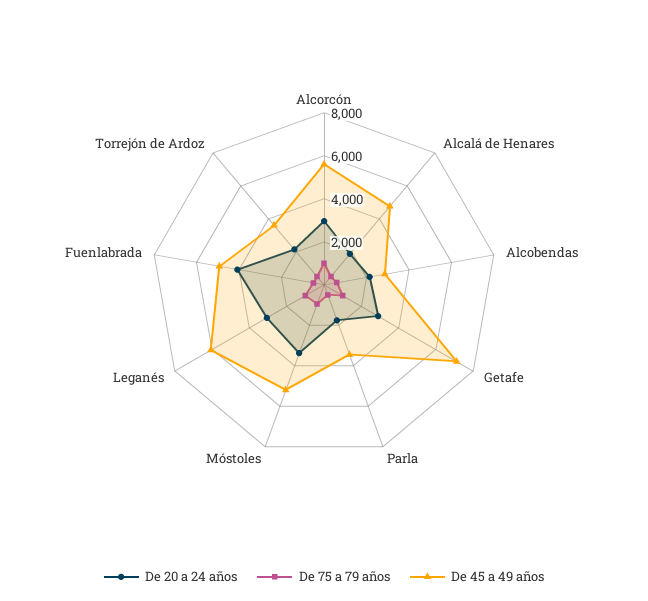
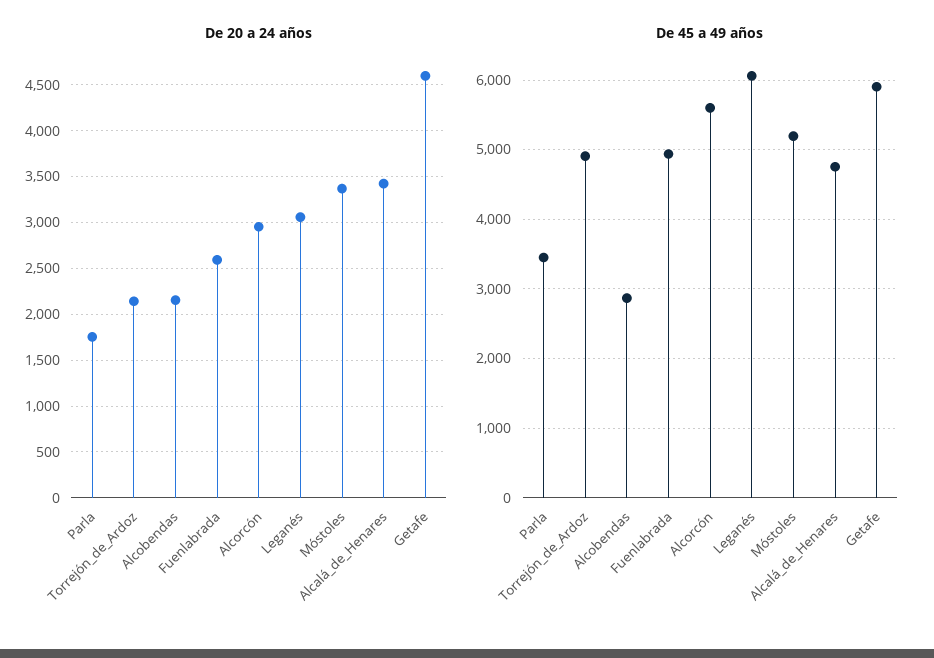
De 75 a 79 años, Alcorcón: 1000 -> none
De 20 a 24 años, Alcalá de Henares: 2000 -> 3400
De 75 a 79 años, Alcalá de Henares: 500 -> none
De 75 a 79 años, Alcobendas: 500 -> none
De 20 a 24 años, Getafe: 3000 -> 4600
De 75 a 79 años, Getafe: 1000 -> none
De 45 a 49 años, Getafe: 7000 -> 5900
De 75 a 79 años, Parla: 500 -> none
De 75 a 79 años, Móstoles: 1000 -> none
De 75 a 79 años, Leganés: 1000 -> none
De 20 a 24 años, Fuenlabrada: 4000 -> 2600
De 75 a 79 años, Fuenlabrada: 500 -> none
De 75 a 79 años, Torrejón de Ardoz: 500 -> none
De 45 a 49 años, Torrejón de Ardoz: 3500 -> 4900

